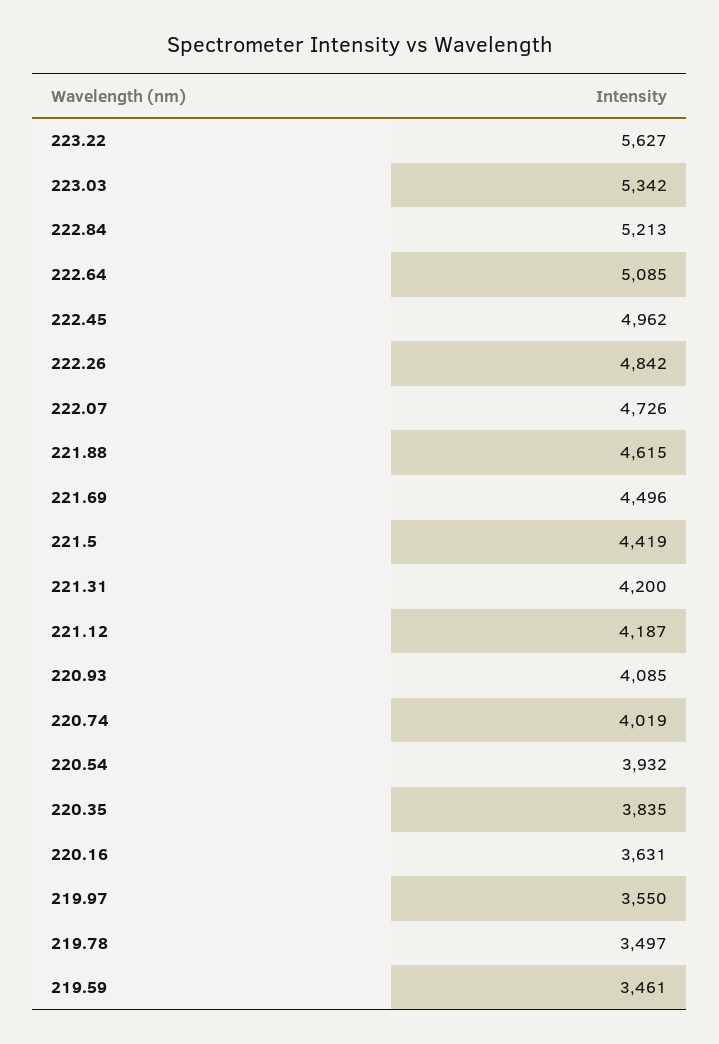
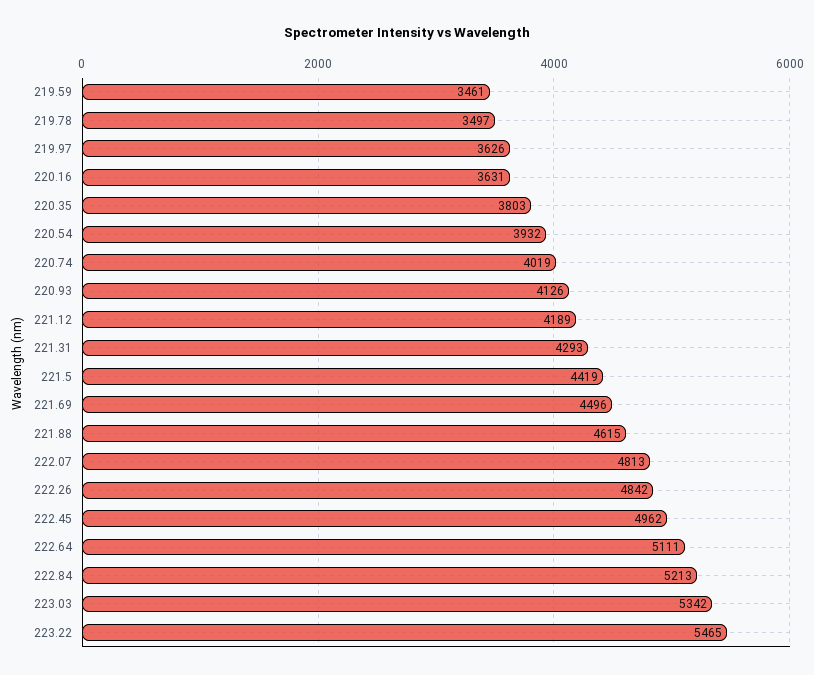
223.22: 5627 -> 5465
222.64: 5085 -> 5111
222.07: 4726 -> 4813
221.31: 4200 -> 4293
221.12: 4187 -> 4189
220.93: 4085 -> 4126
220.35: 3835 -> 3803
219.97: 3550 -> 3626

